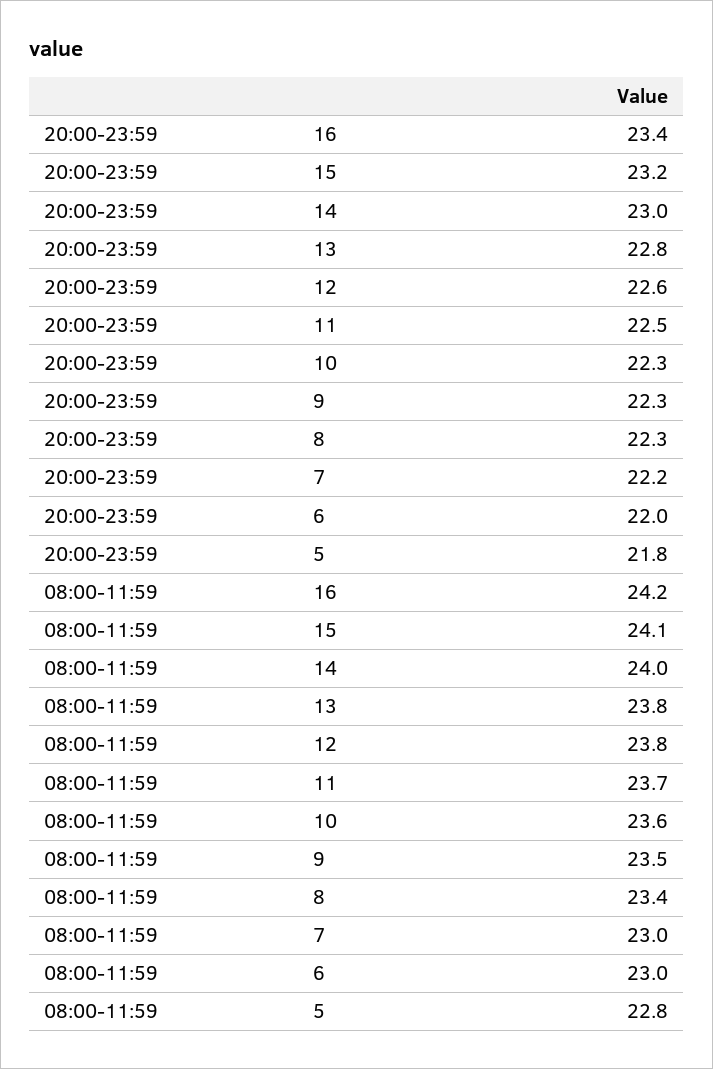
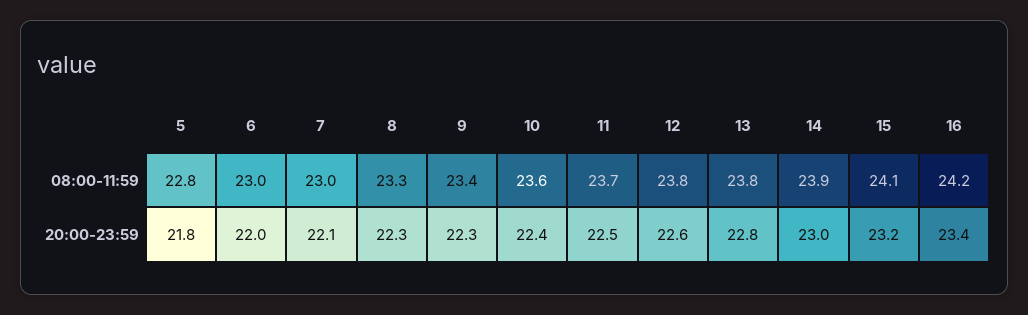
20:00-23:59, 10: 22.3 -> 22.4
20:00-23:59, 7: 22.2 -> 22.1
08:00-11:59, 14: 24 -> 23.9
08:00-11:59, 9: 23.5 -> 23.4
08:00-11:59, 8: 23.4 -> 23.3

